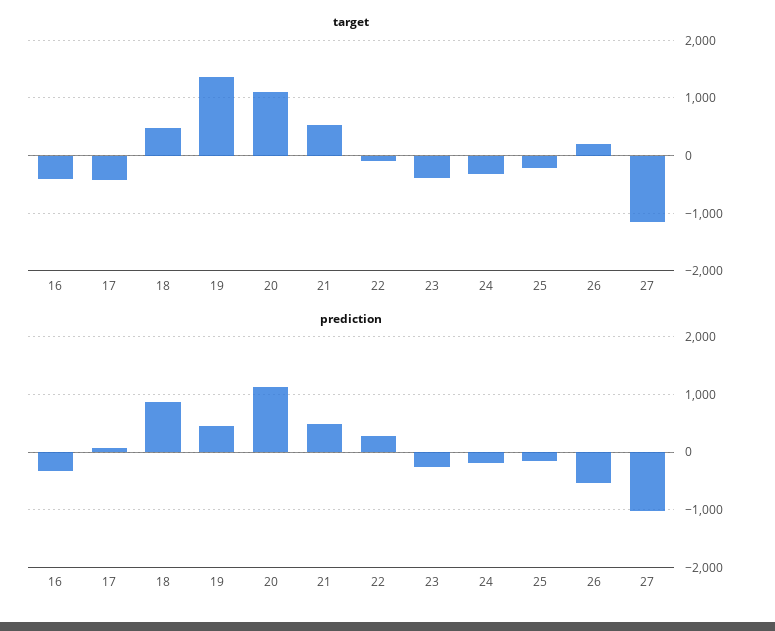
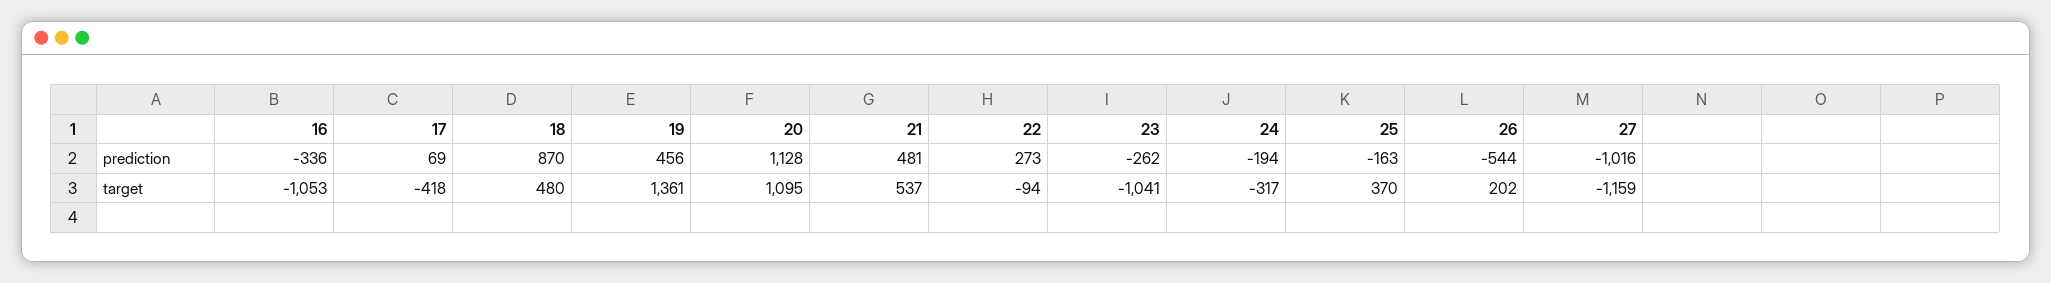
target, 16: -400 -> -1053
target, 23: -400 -> -1041
target, 25: -200 -> 370

